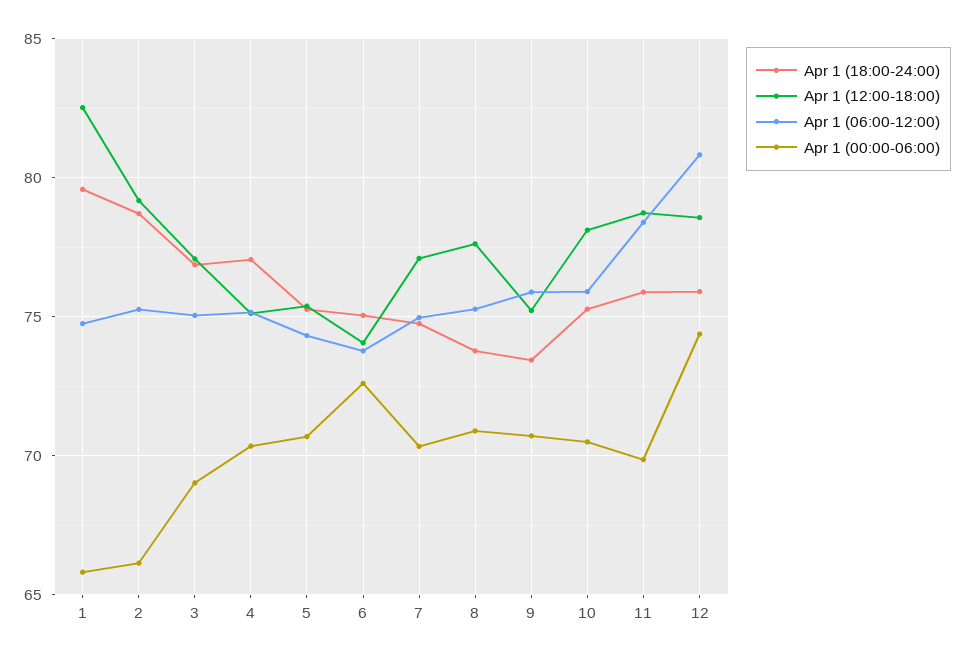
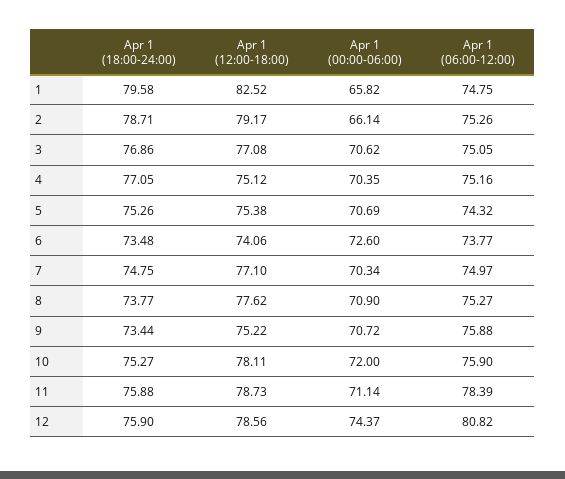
Apr 1 (00:00-06:00), 3: 69 -> 70.62
Apr 1 (18:00-24:00), 6: 75 -> 73.48
Apr 1 (00:00-06:00), 10: 70.5 -> 72
Apr 1 (00:00-06:00), 11: 70 -> 71.14

